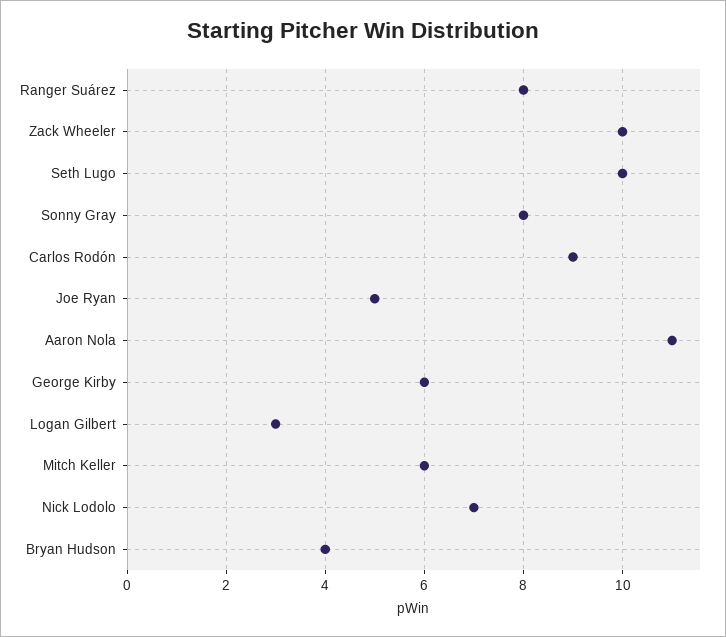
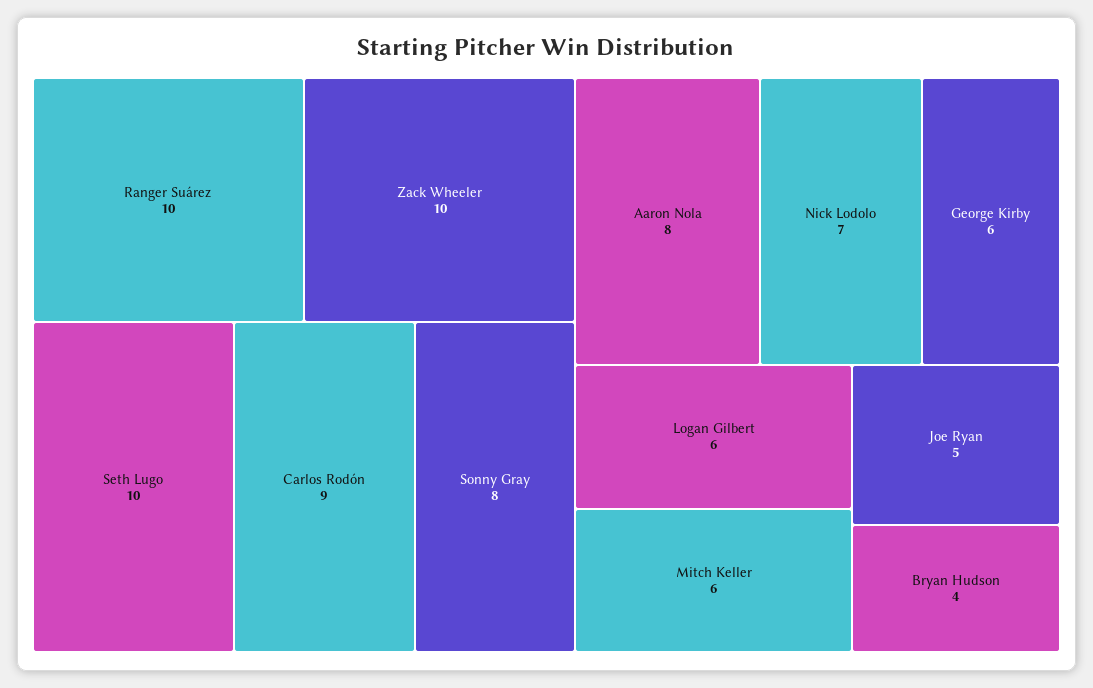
Ranger Suárez: 8 -> 10
Aaron Nola: 11 -> 8
Logan Gilbert: 3 -> 6

